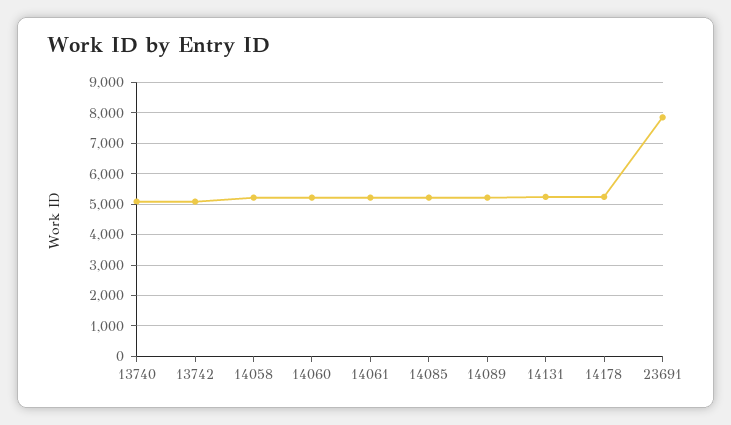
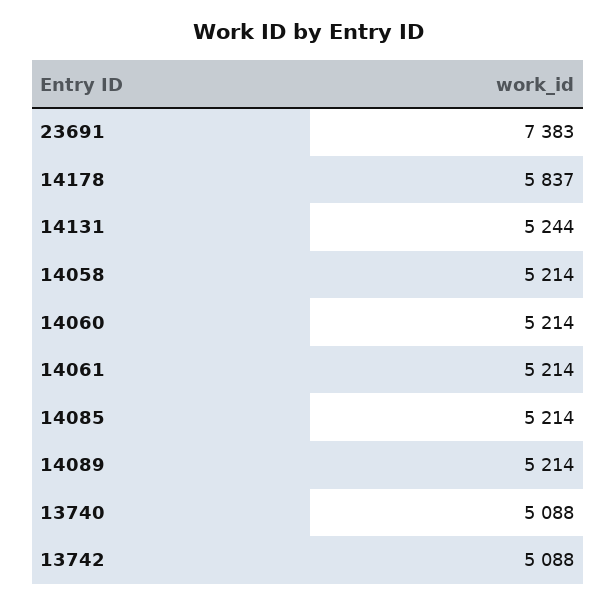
14178: 5200 -> 5837
23691: 7800 -> 7383

